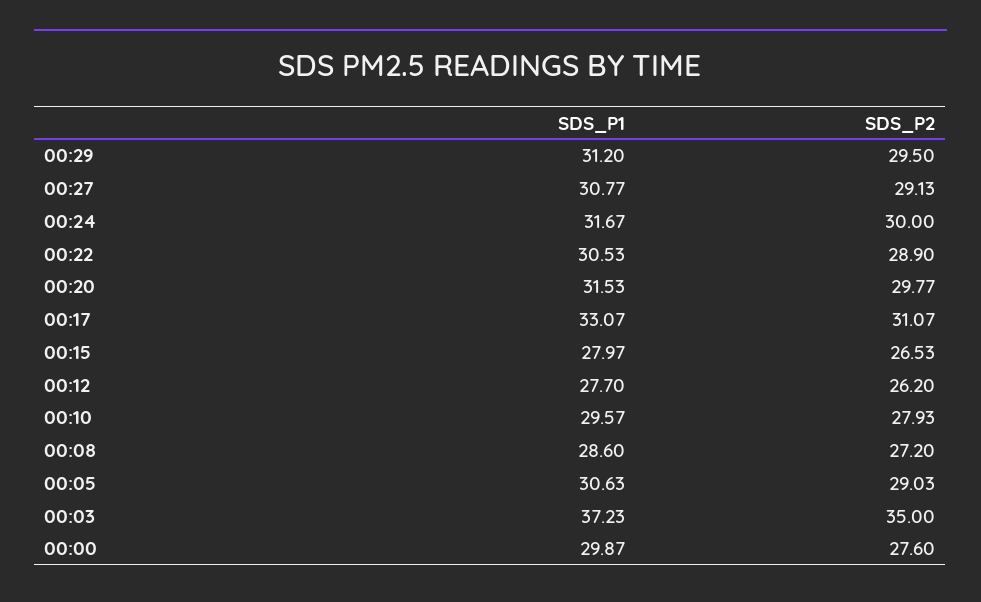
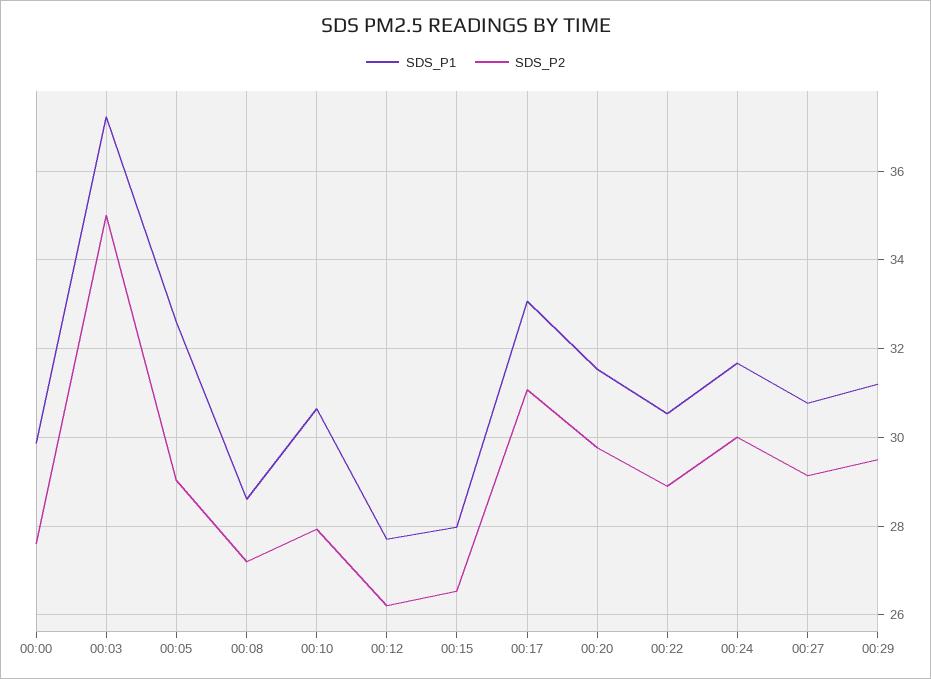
SDS_P1, 00:10: 29.57 -> 30.6
SDS_P1, 00:05: 30.63 -> 32.6

